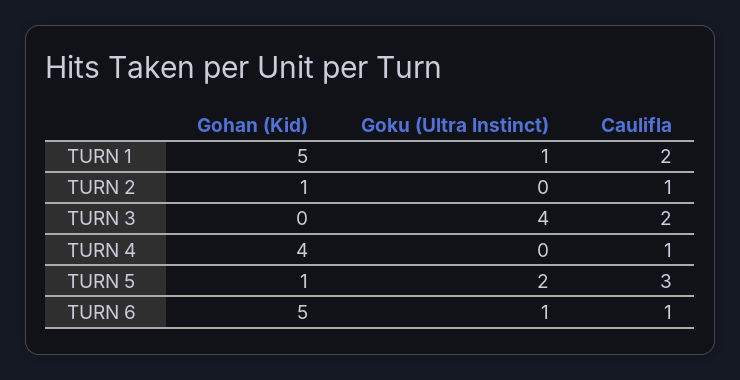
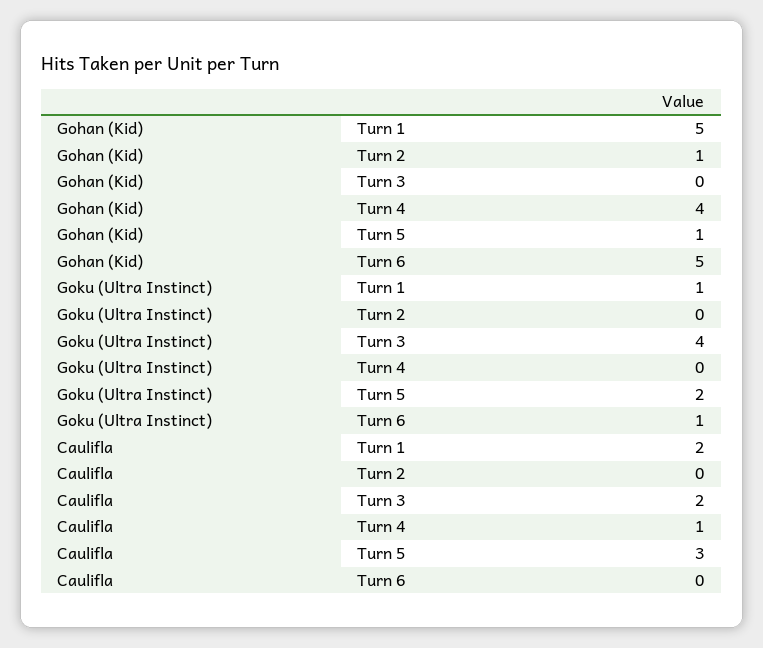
Caulifla, TURN 2: 1 -> 0
Caulifla, TURN 6: 1 -> 0

